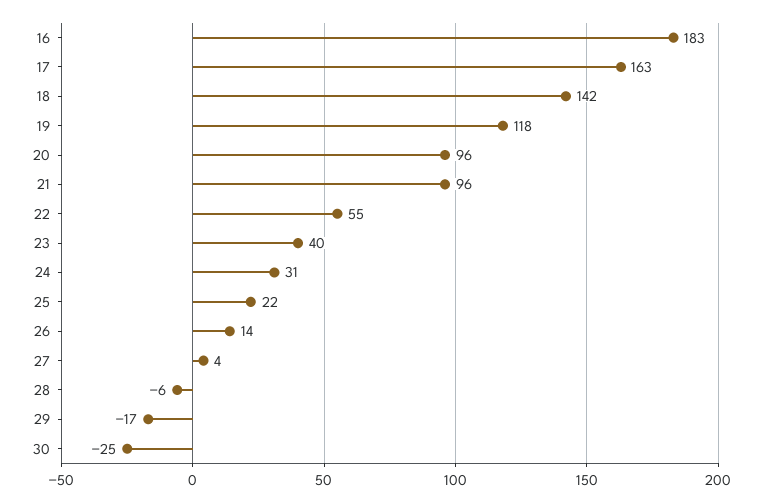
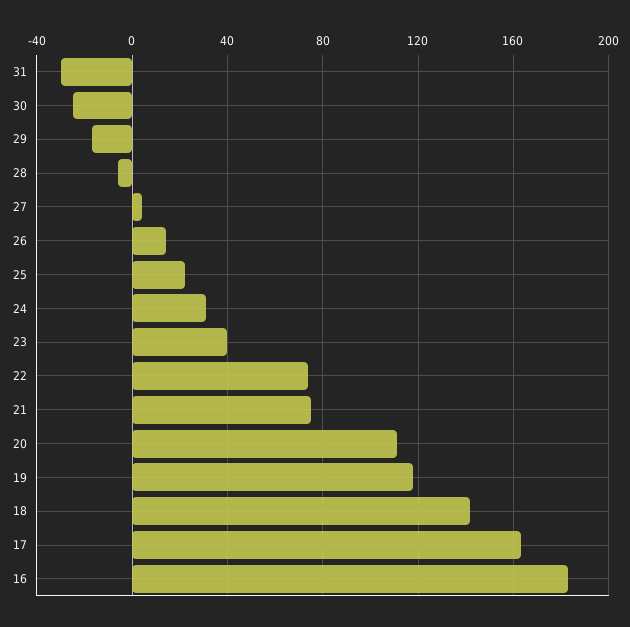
20: 96 -> 110
21: 96 -> 75
22: 55 -> 75
31: none -> -30

